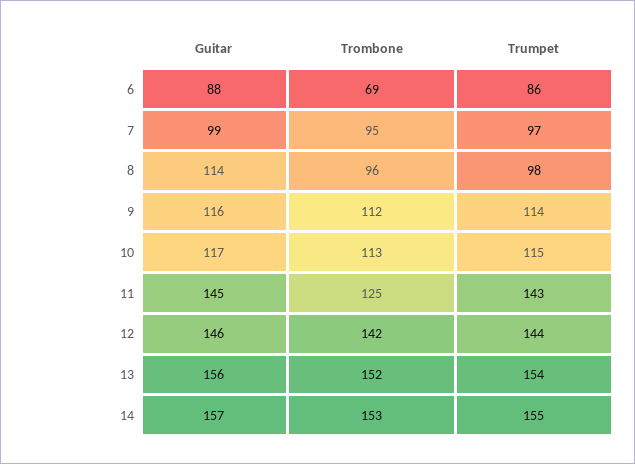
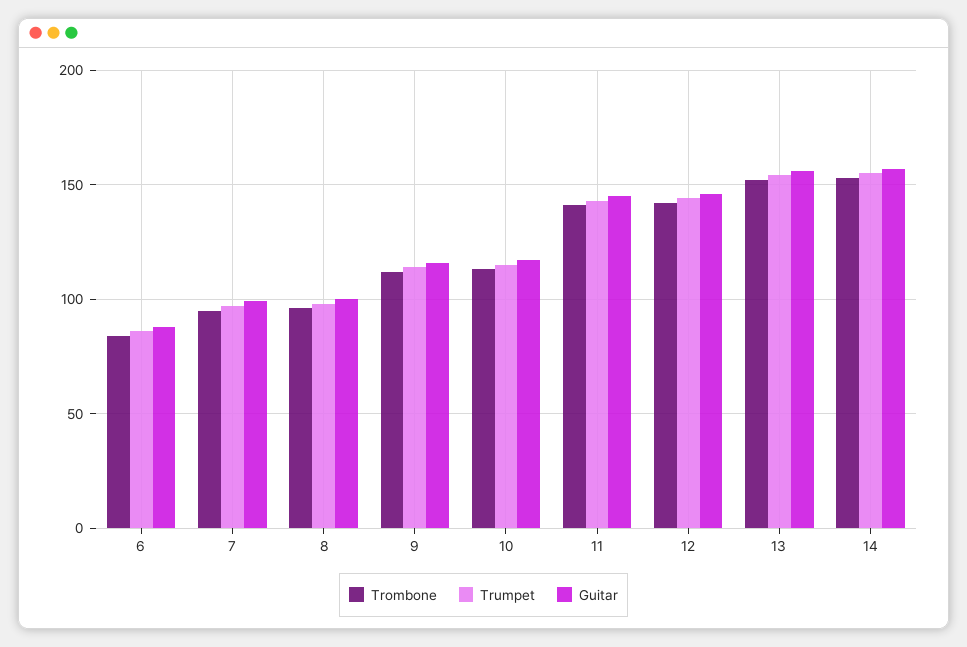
Trombone, 6: 69 -> 85
Guitar, 8: 114 -> 100
Trombone, 11: 125 -> 140

